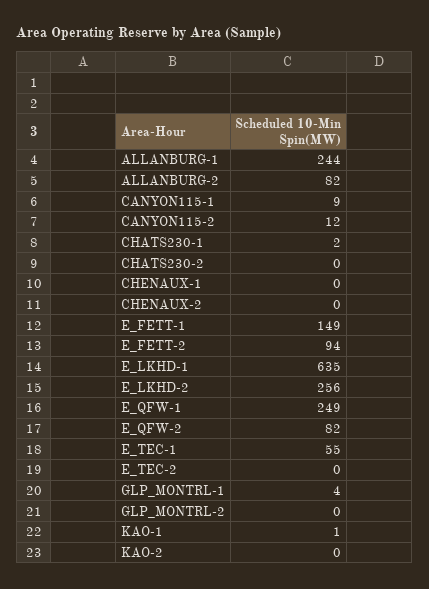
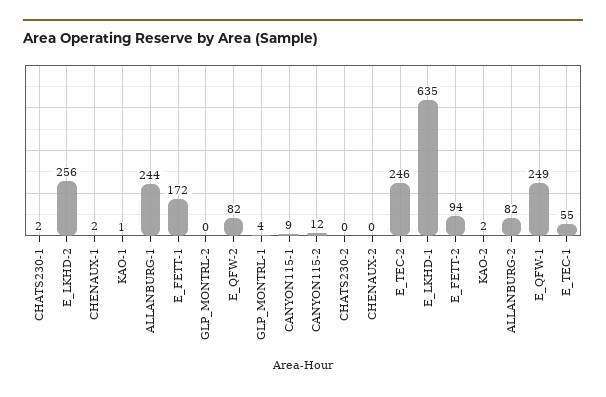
CHENAUX-1: 0 -> 2
E_FETT-1: 149 -> 172
E_TEC-2: 0 -> 246
KAO-2: 0 -> 2

